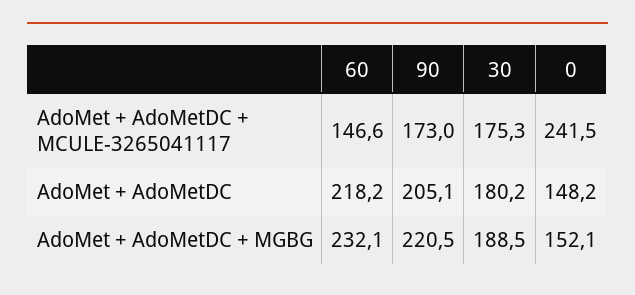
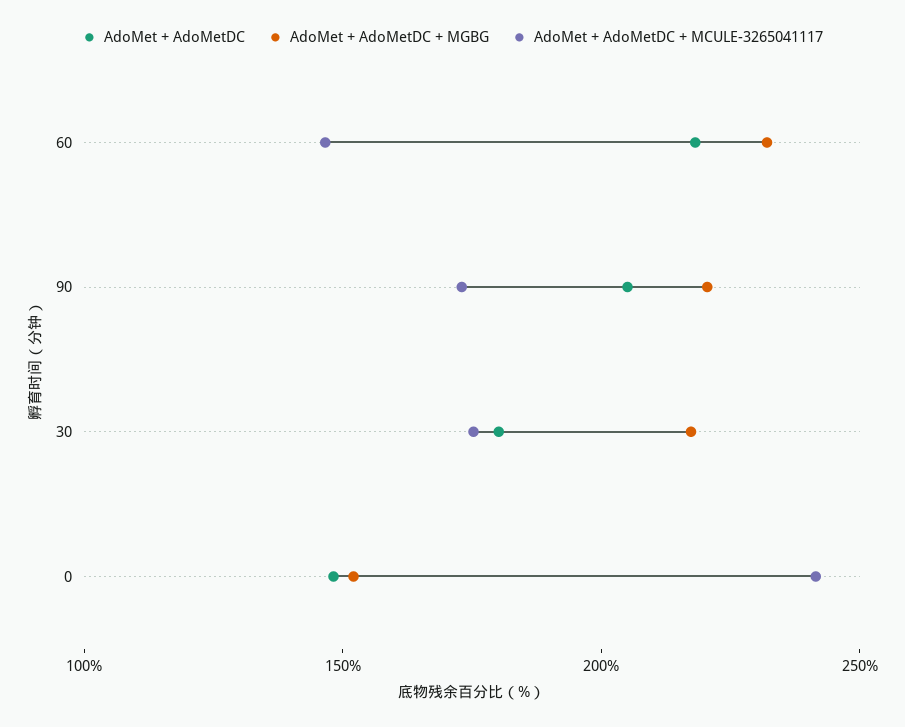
AdoMet + AdoMetDC + MGBG, 30: 188.5 -> 220

